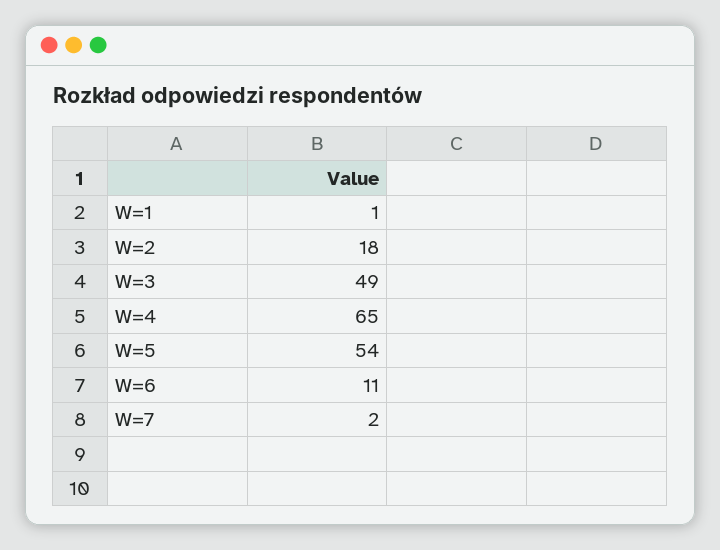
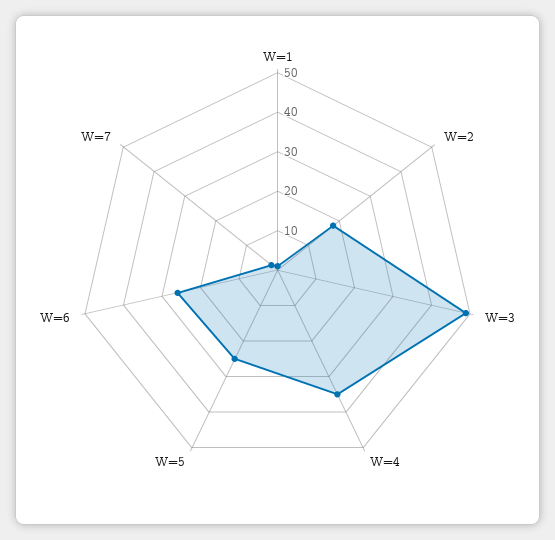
W=4: 65 -> 35
W=5: 54 -> 25
W=6: 11 -> 25

